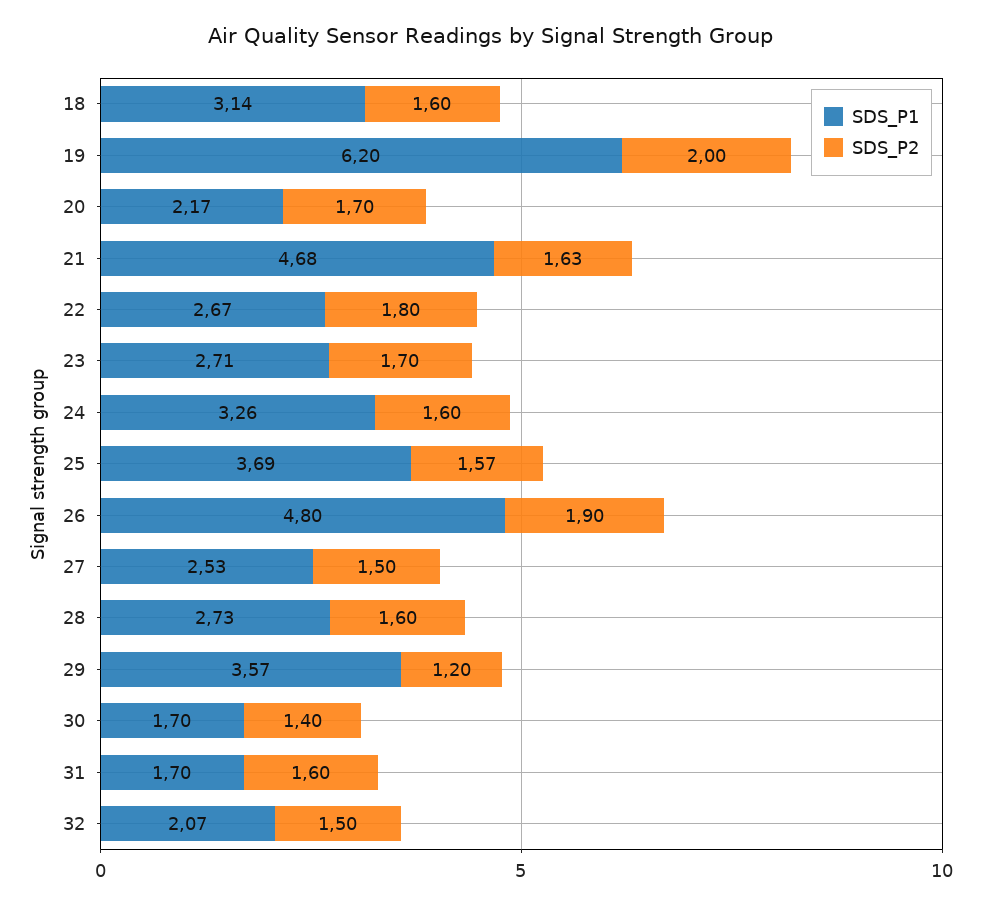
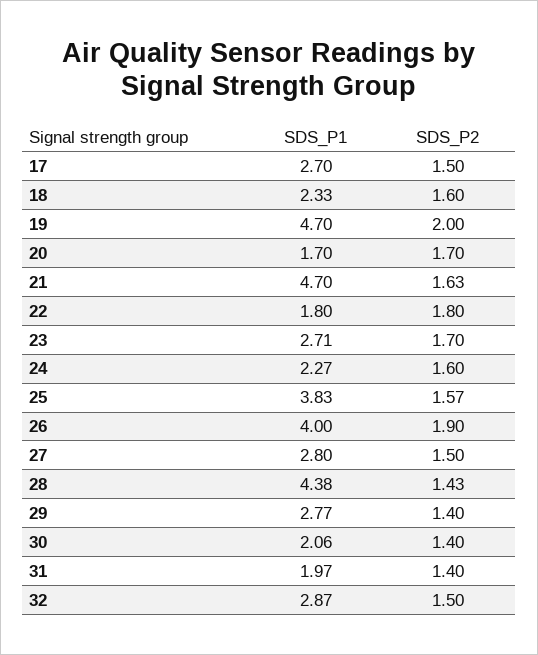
SDS_P1, 18: 3.14 -> 2.33
SDS_P1, 19: 6.2 -> 4.7
SDS_P1, 20: 2.17 -> 1.7
SDS_P1, 21: 4.68 -> 4.7
SDS_P1, 22: 2.67 -> 1.8
SDS_P1, 24: 3.26 -> 2.27
SDS_P1, 25: 3.69 -> 3.83
SDS_P1, 26: 4.8 -> 4
SDS_P1, 27: 2.53 -> 2.8
SDS_P1, 28: 2.73 -> 4.38
SDS_P2, 28: 1.6 -> 1.43
SDS_P1, 29: 3.57 -> 2.77
SDS_P2, 29: 1.2 -> 1.4
SDS_P1, 30: 1.7 -> 2.06
SDS_P1, 31: 1.7 -> 1.97
SDS_P2, 31: 1.6 -> 1.4
SDS_P1, 32: 2.07 -> 2.87
SDS_P1, 17: none -> 2.7
SDS_P2, 17: none -> 1.5

